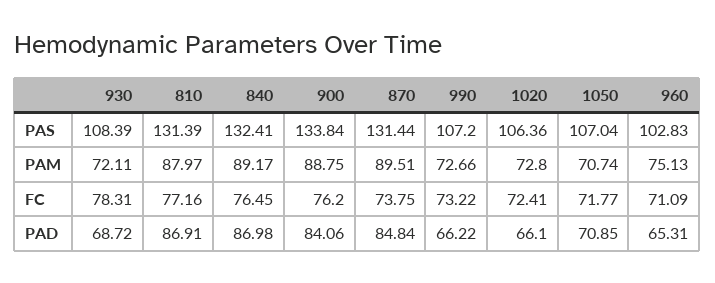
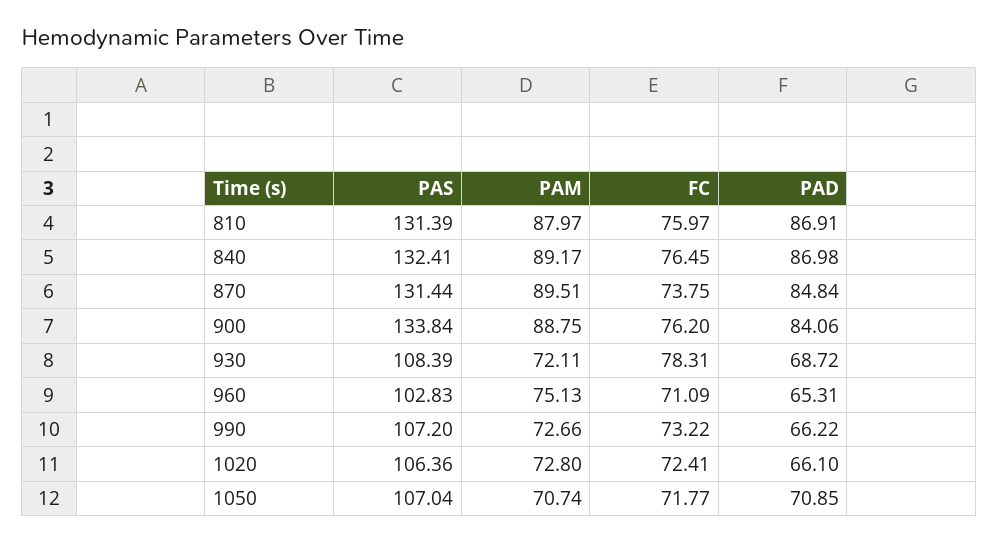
810, FC: 77.16 -> 75.97

